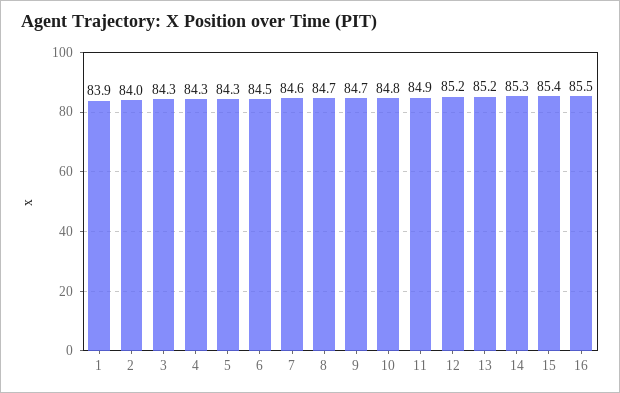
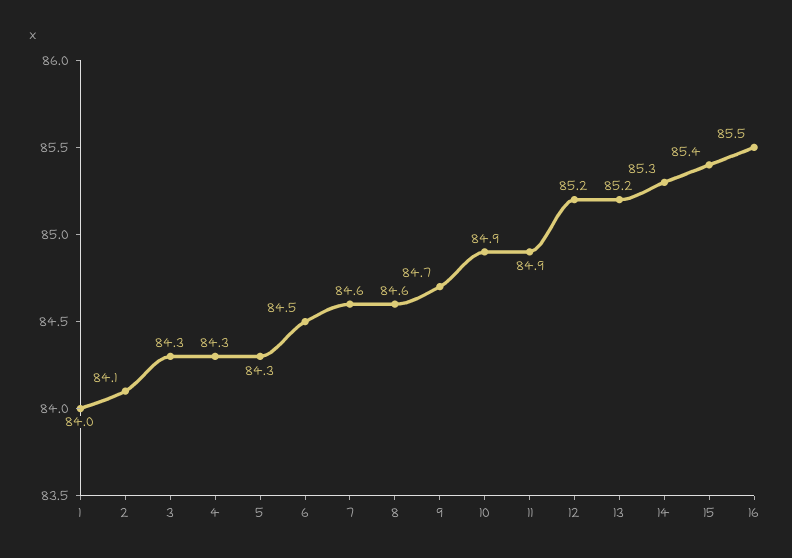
1: 83.9 -> 84
2: 84 -> 84.1
8: 84.7 -> 84.6
10: 84.8 -> 84.9

